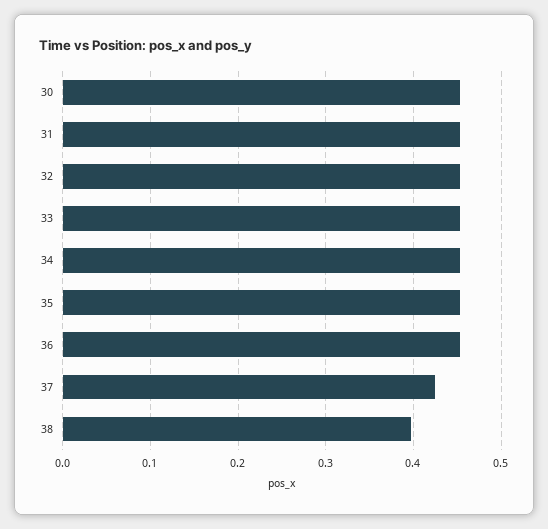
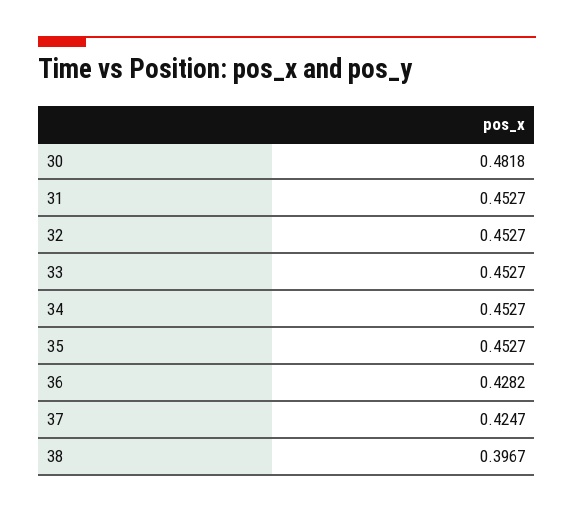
30: 0.45 -> 0.4818
36: 0.45 -> 0.4282

